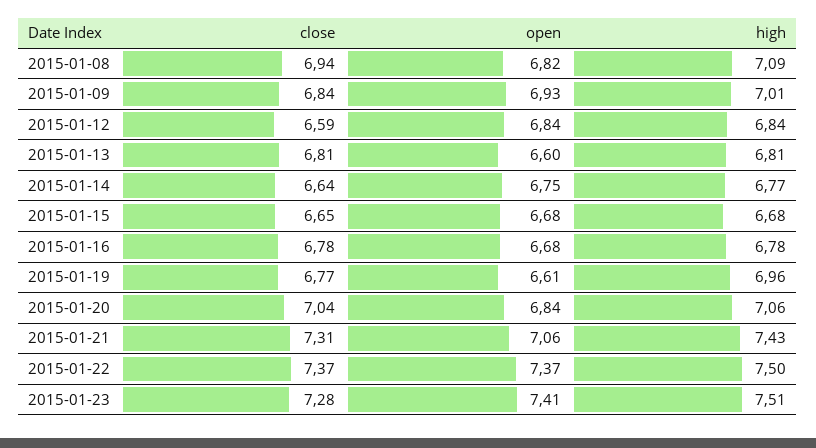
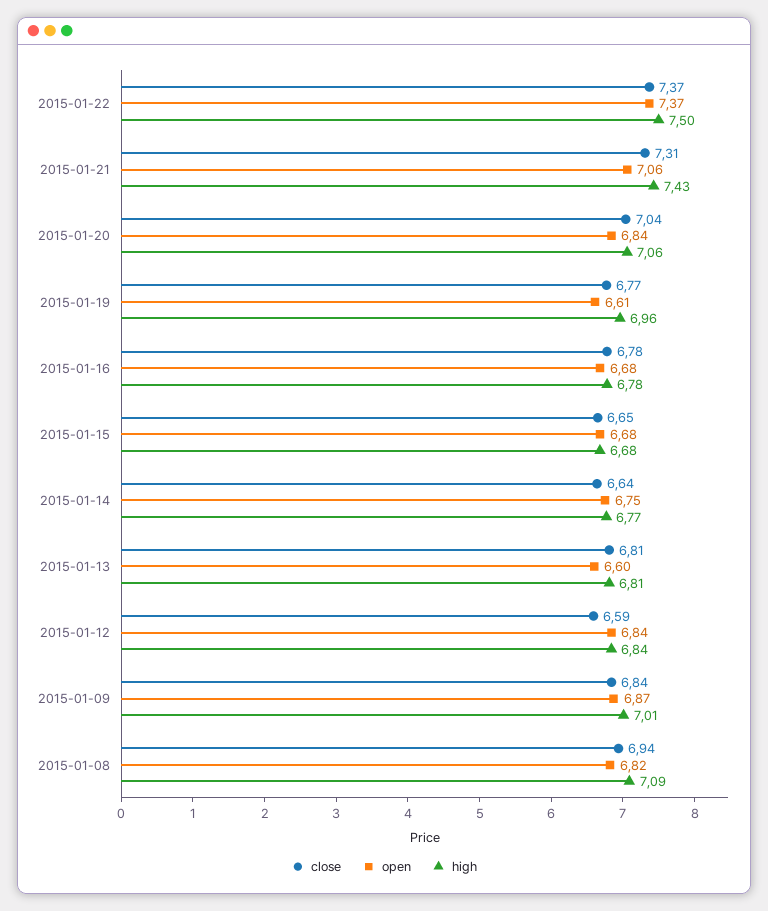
open, 2015-01-09: 6.93 -> 6.87
close, 2015-01-23: 7.28 -> none
open, 2015-01-23: 7.41 -> none
high, 2015-01-23: 7.51 -> none

